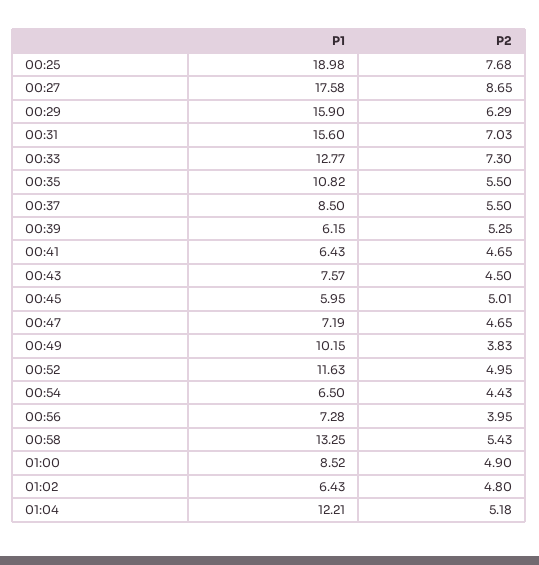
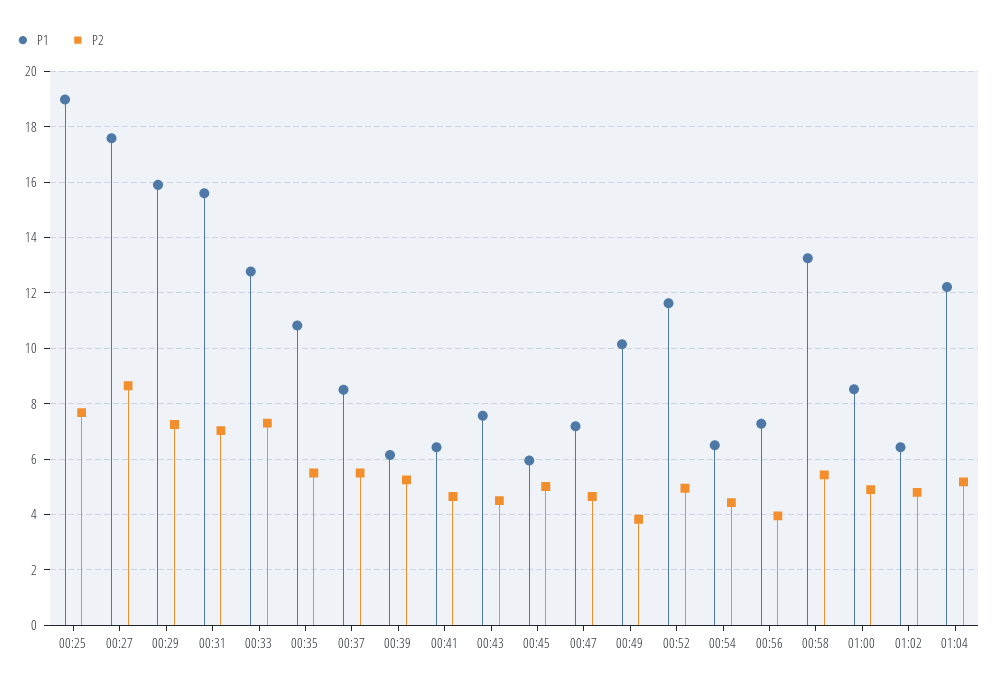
P2, 00:29: 6.29 -> 7.25

